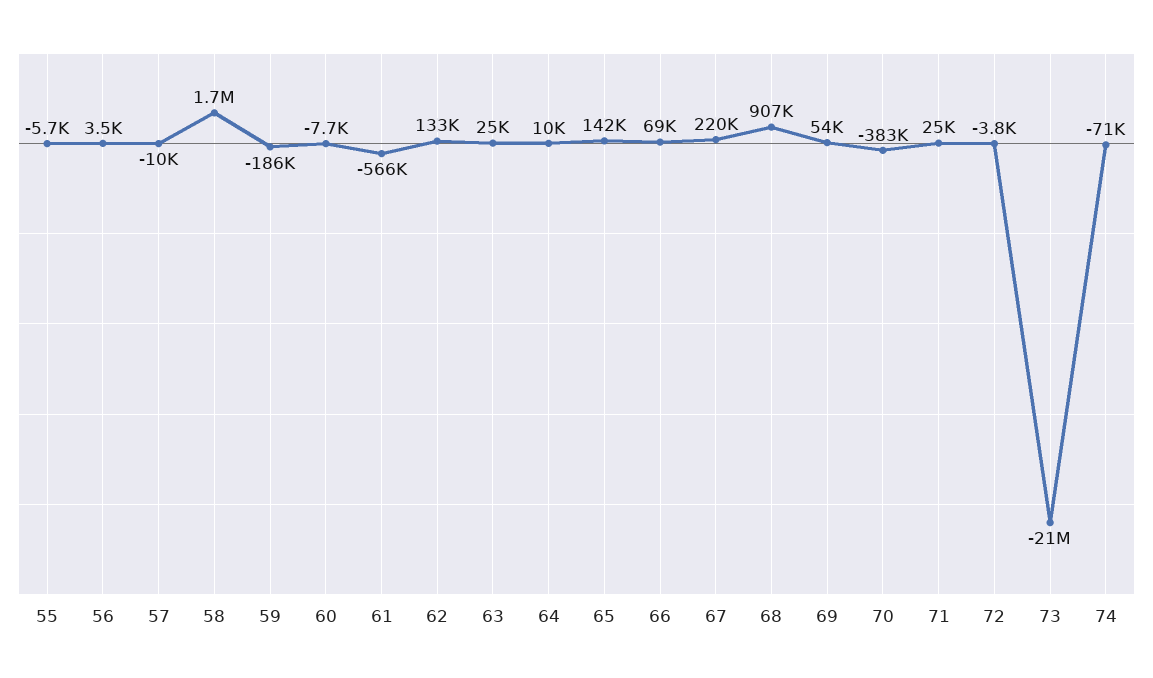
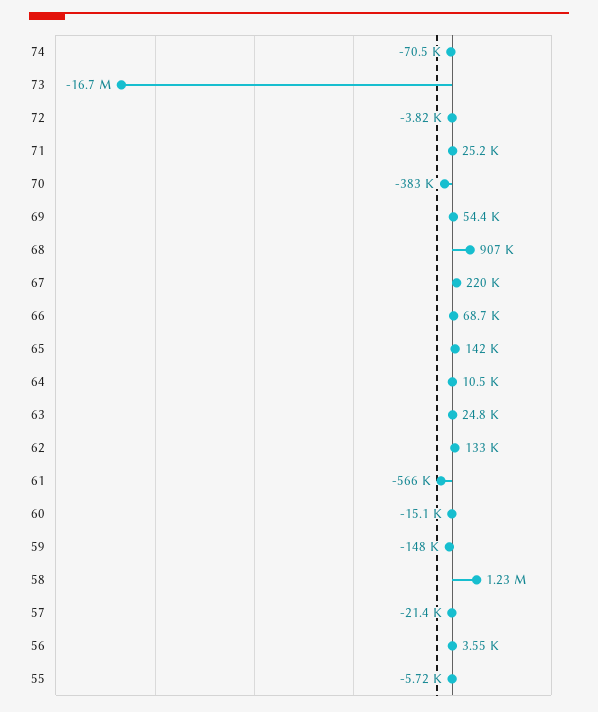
57: -10000 -> -21400
58: 1700000 -> 1230000
59: -186000 -> -148000
60: -7700 -> -15100
73: -21000000 -> -16700000

